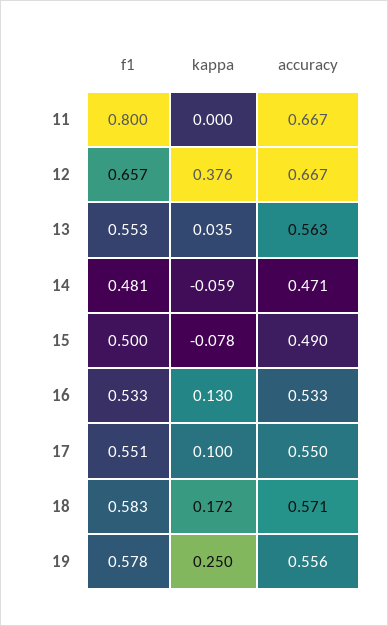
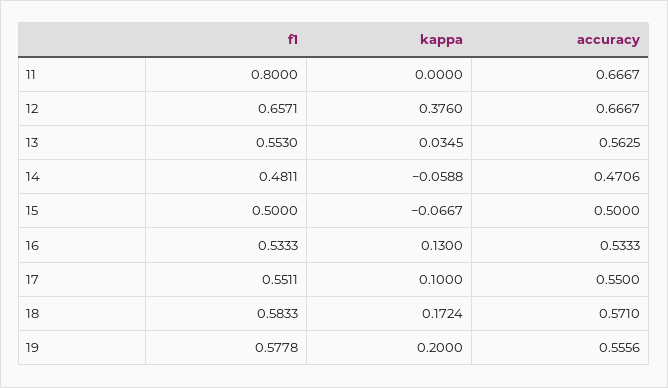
kappa, 15: -0.078 -> -0.0667
accuracy, 15: 0.49 -> 0.5
kappa, 19: 0.25 -> 0.2

